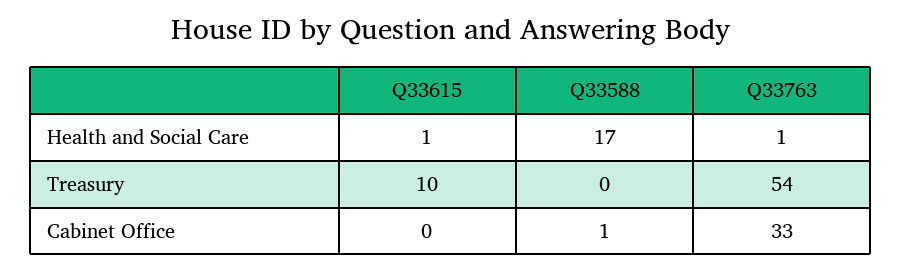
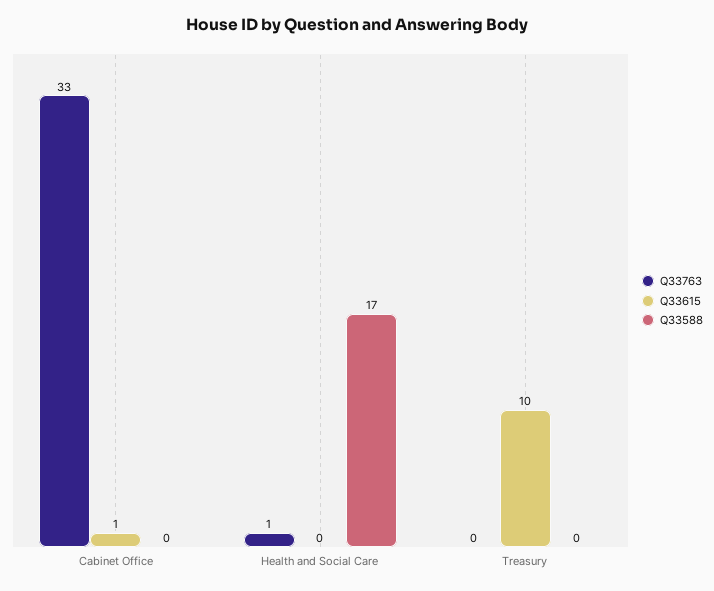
Q33615, Health and Social Care: 1 -> 0
Q33763, Treasury: 54 -> 0
Q33615, Cabinet Office: 0 -> 1
Q33588, Cabinet Office: 1 -> 0

